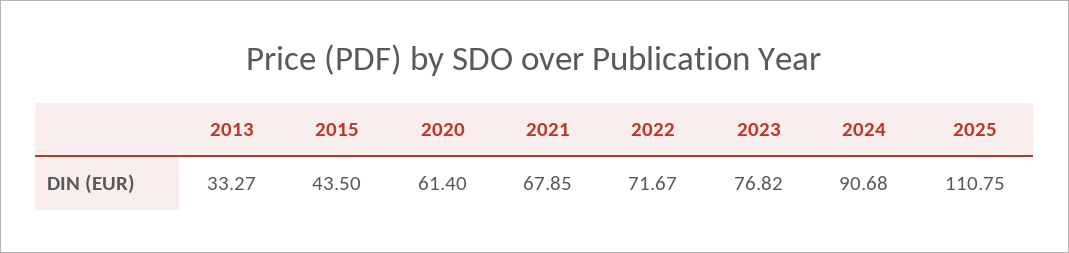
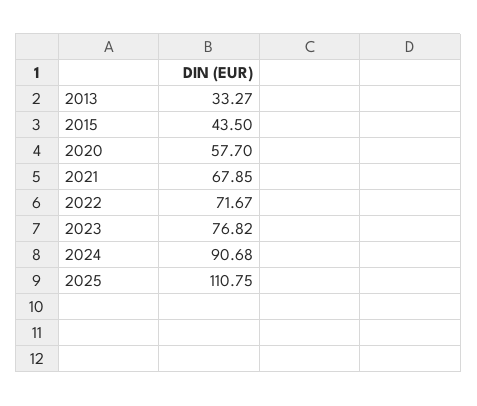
2020: 61.4 -> 57.7

